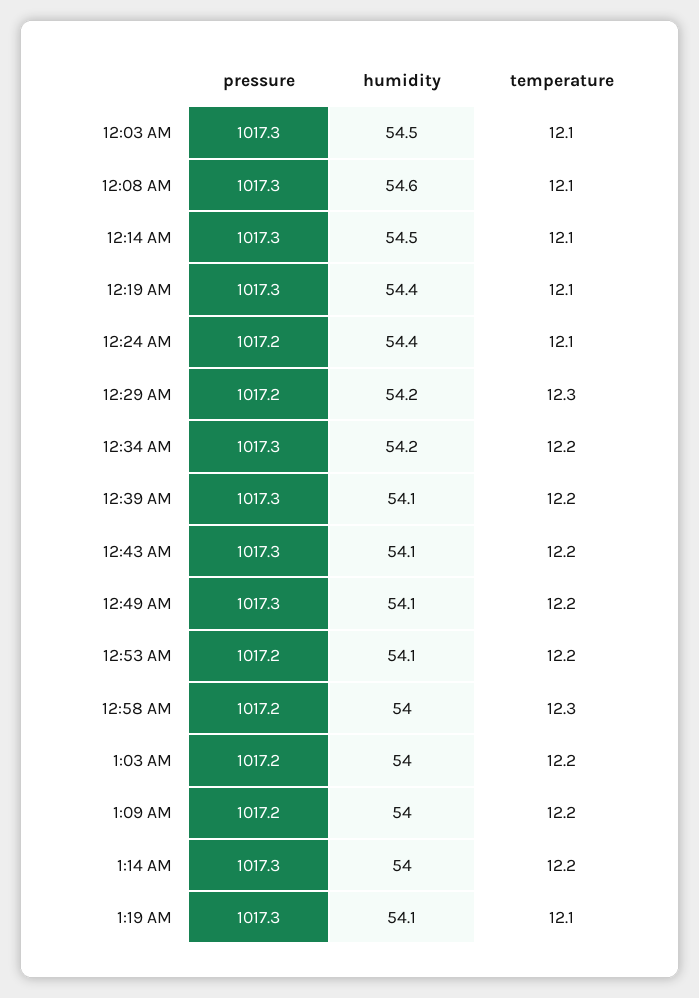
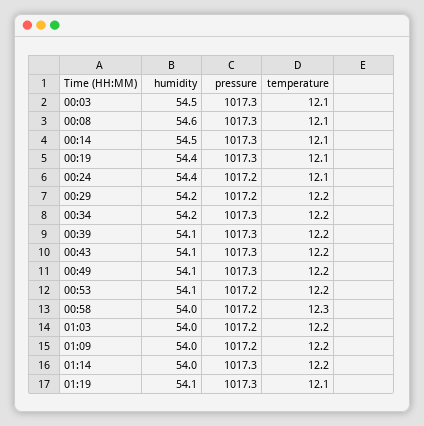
temperature, 12:29 AM: 12.3 -> 12.2

